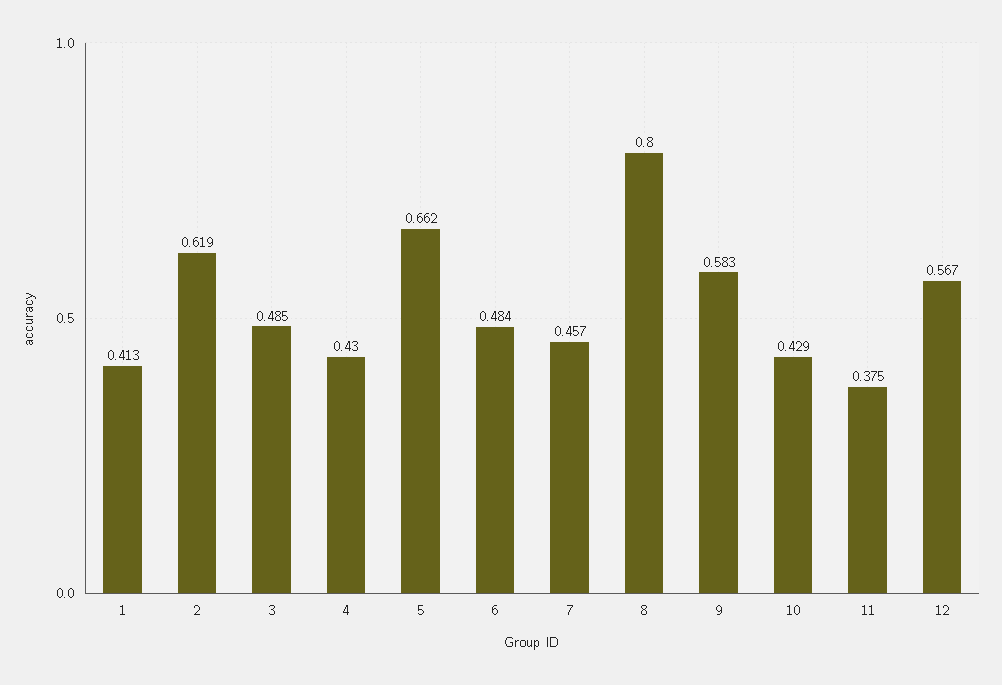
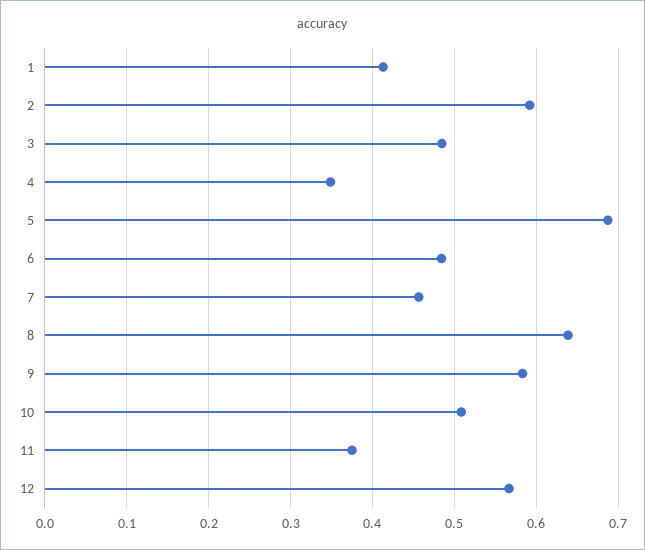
2: 0.619 -> 0.59
4: 0.43 -> 0.35
5: 0.662 -> 0.69
8: 0.8 -> 0.64
10: 0.429 -> 0.51

